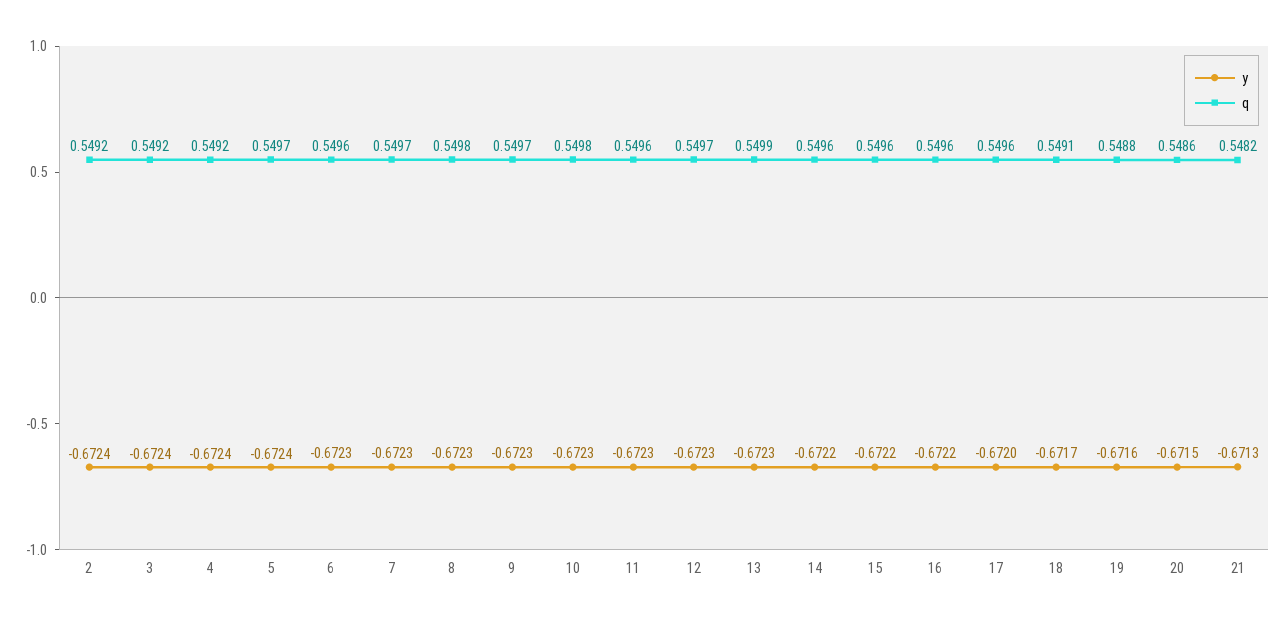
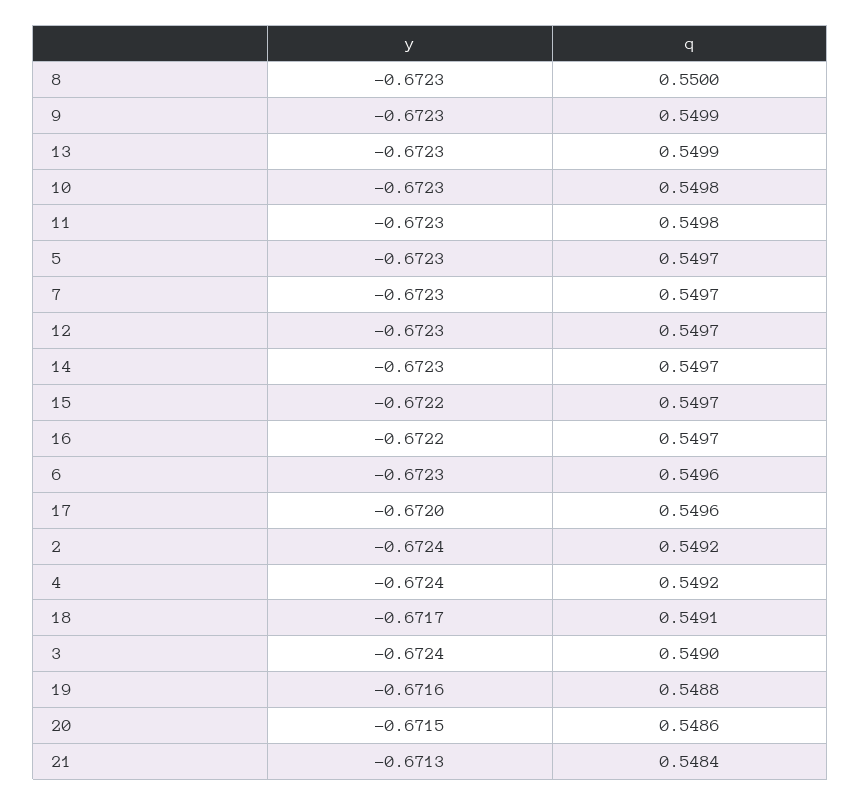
q, 3: 0.5492 -> 0.549
y, 5: -0.6724 -> -0.6723
q, 8: 0.5498 -> 0.55
q, 9: 0.5497 -> 0.5499
q, 11: 0.5496 -> 0.5498
y, 14: -0.6722 -> -0.6723
q, 14: 0.5496 -> 0.5497
q, 15: 0.5496 -> 0.5497
q, 16: 0.5496 -> 0.5497
q, 21: 0.5482 -> 0.5484

